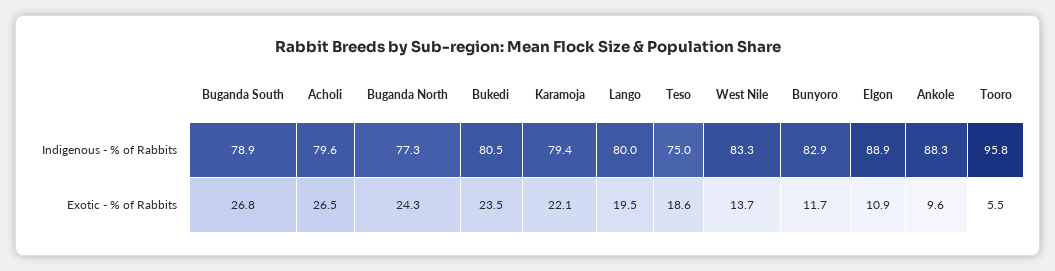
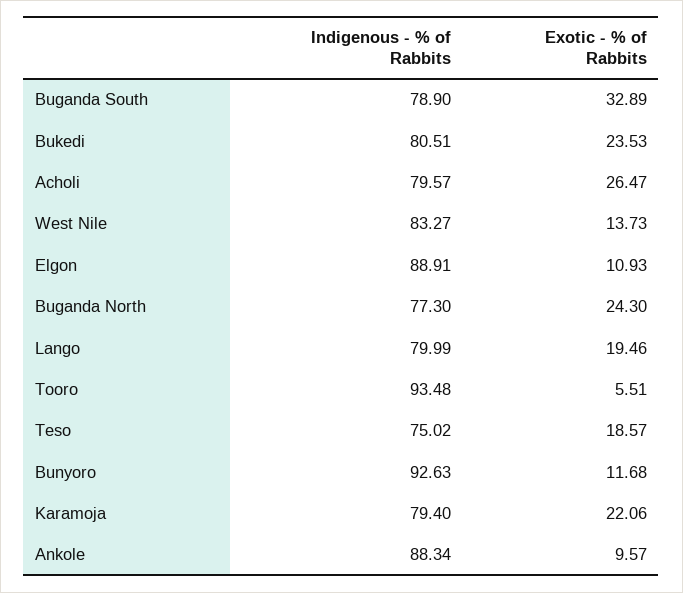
Bunyoro, Indigenous - % of Rabbits: 82.9 -> 92.63
Tooro, Indigenous - % of Rabbits: 95.8 -> 93.48
Buganda South, Exotic - % of Rabbits: 26.8 -> 32.89

